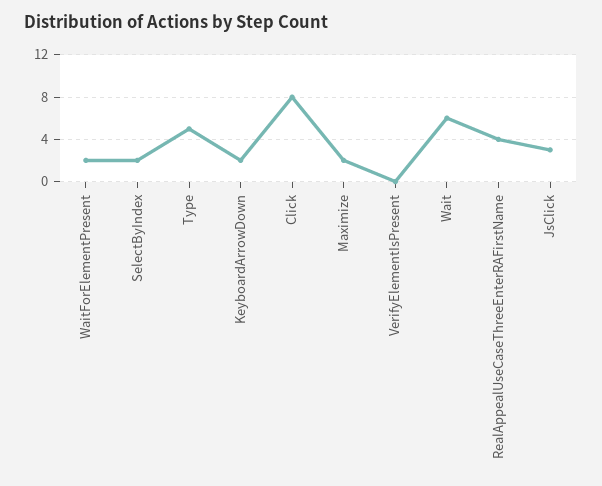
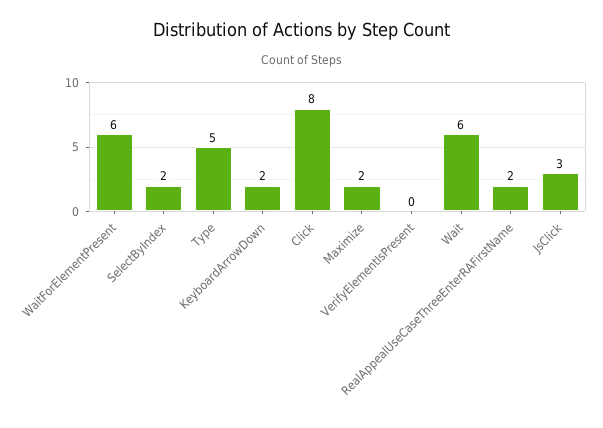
WaitForElementPresent: 2 -> 6
RealAppealUseCaseThreeEnterRAFirstName: 4 -> 2

